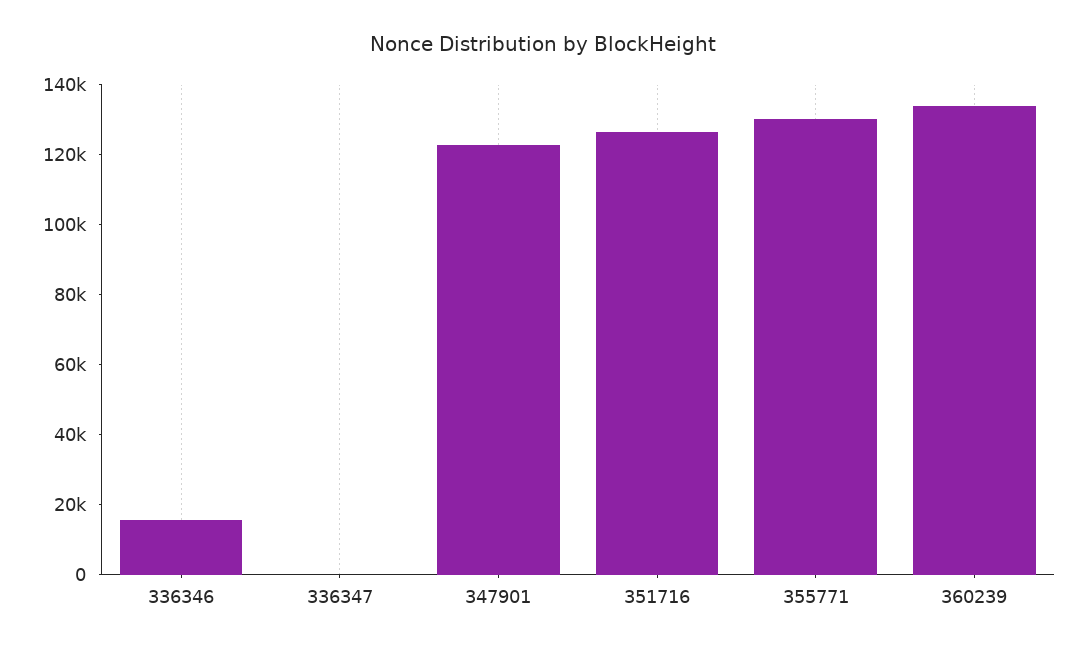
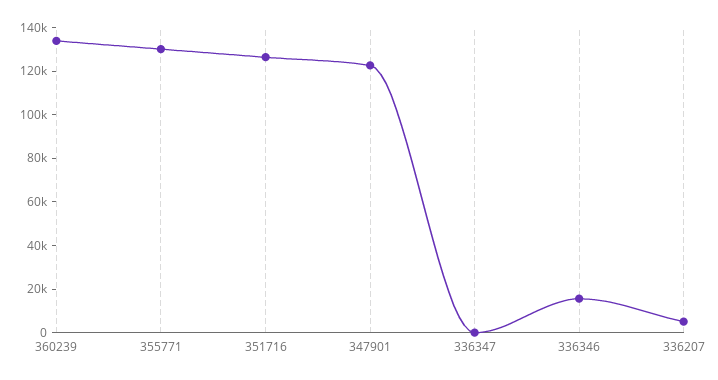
336207: none -> 5000

